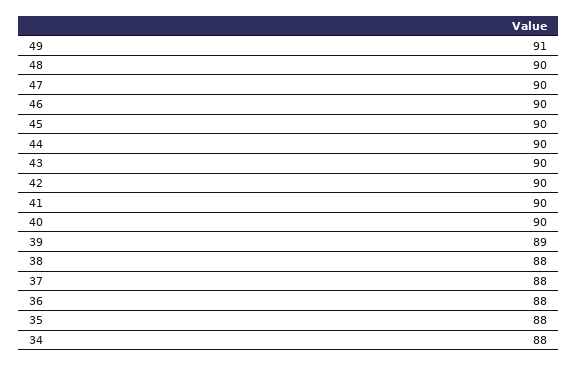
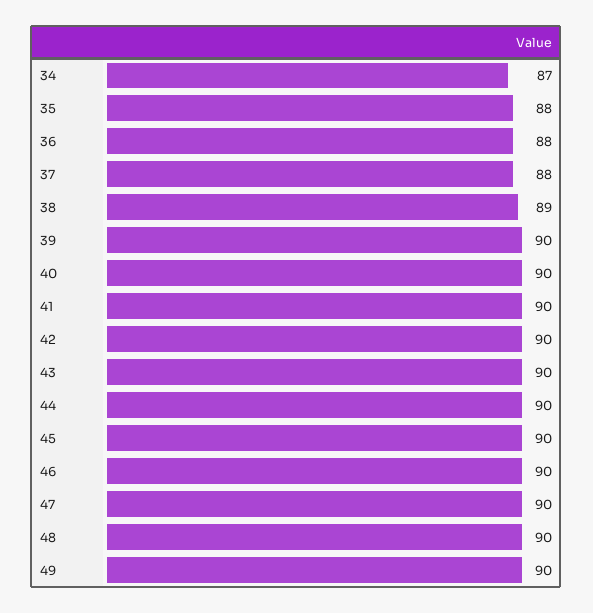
49: 91 -> 90
39: 89 -> 90
38: 88 -> 89
34: 88 -> 87

